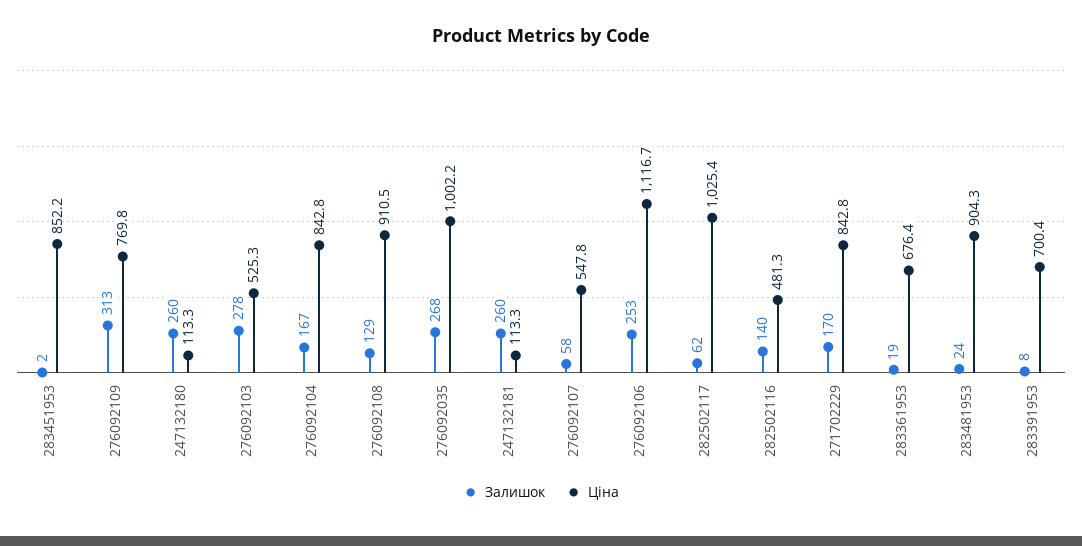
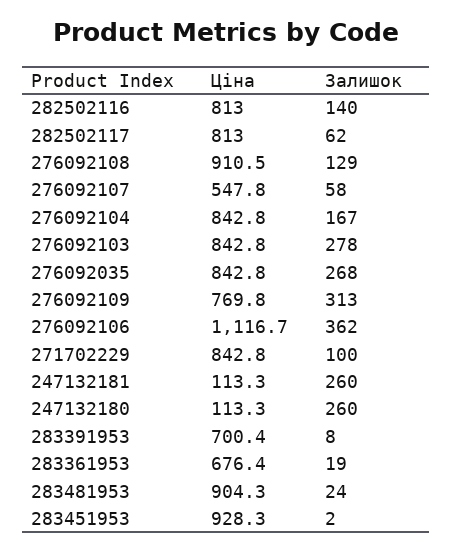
Ціна, 283451953: 852.2 -> 928.3
Ціна, 276092103: 525.3 -> 842.8
Ціна, 276092035: 1002.2 -> 842.8
Залишок, 276092106: 253 -> 362
Ціна, 282502117: 1025.4 -> 813
Ціна, 282502116: 481.3 -> 813
Залишок, 271702229: 170 -> 100

